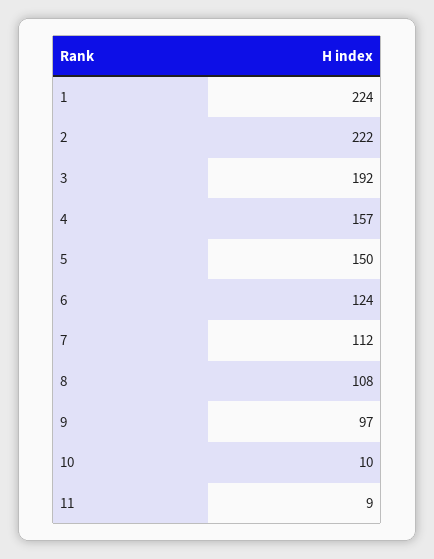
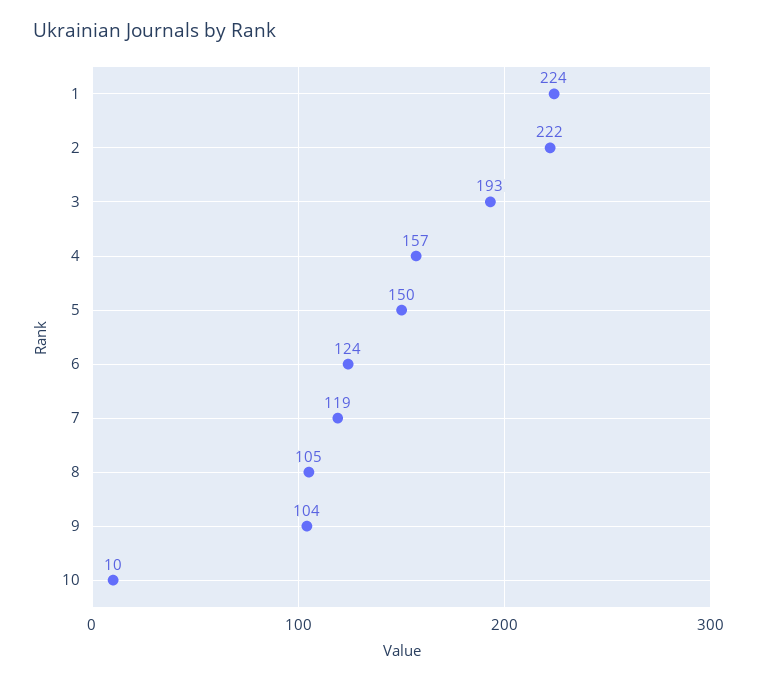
3: 192 -> 193
7: 112 -> 119
8: 108 -> 105
9: 97 -> 104
11: 9 -> none

